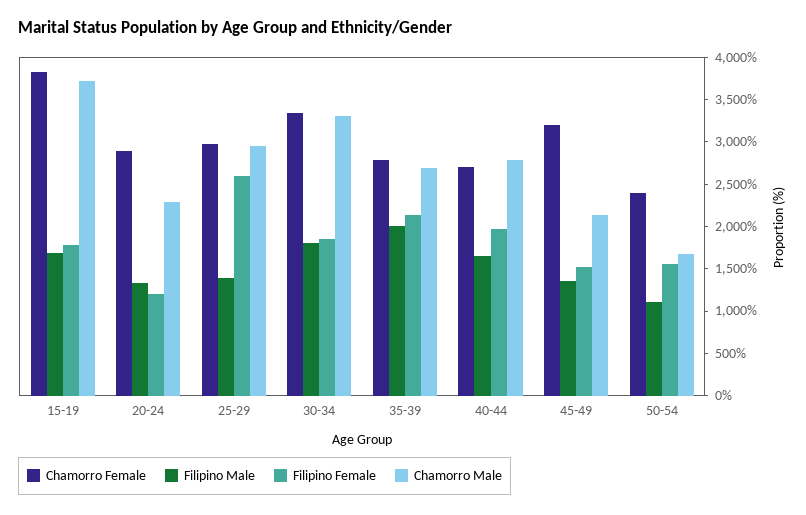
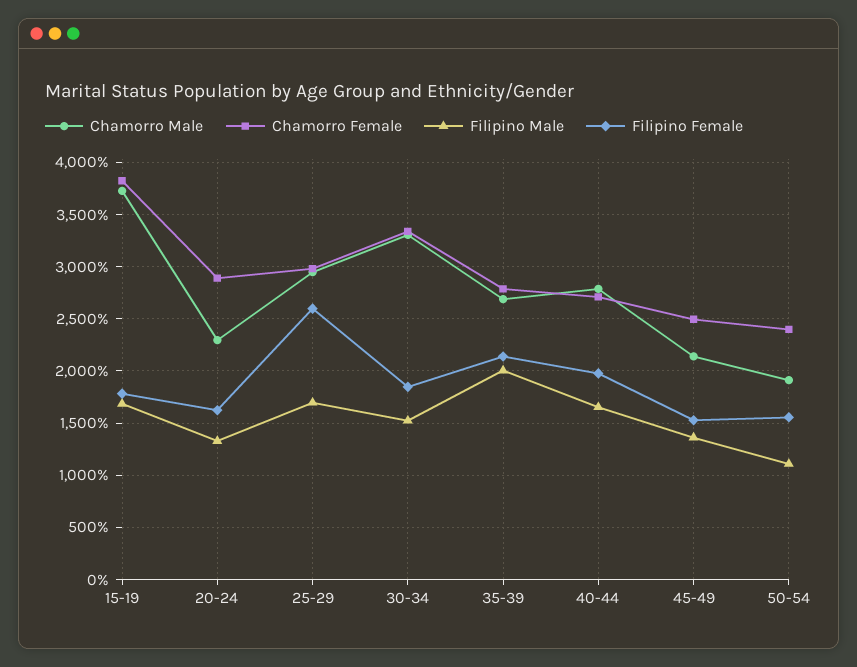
Filipino Female, 20-24: 1200 -> 1600
Filipino Male, 25-29: 1400 -> 1700
Filipino Male, 30-34: 1800 -> 1500
Chamorro Female, 45-49: 3200 -> 2500
Chamorro Male, 50-54: 1700 -> 1900

